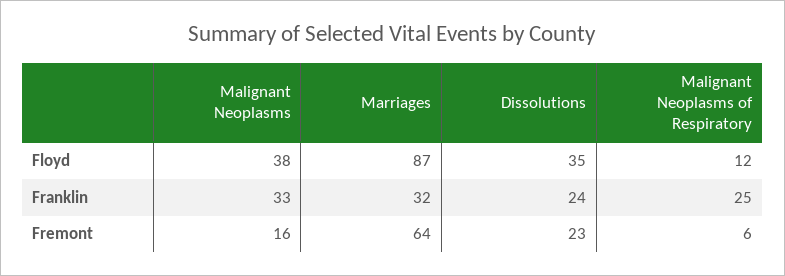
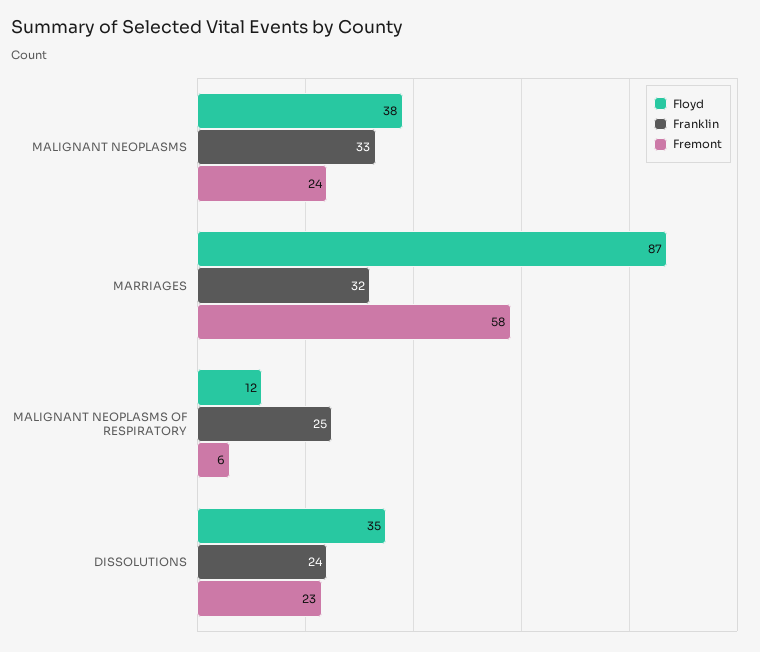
Fremont, Malignant Neoplasms: 16 -> 24
Fremont, Marriages: 64 -> 58

